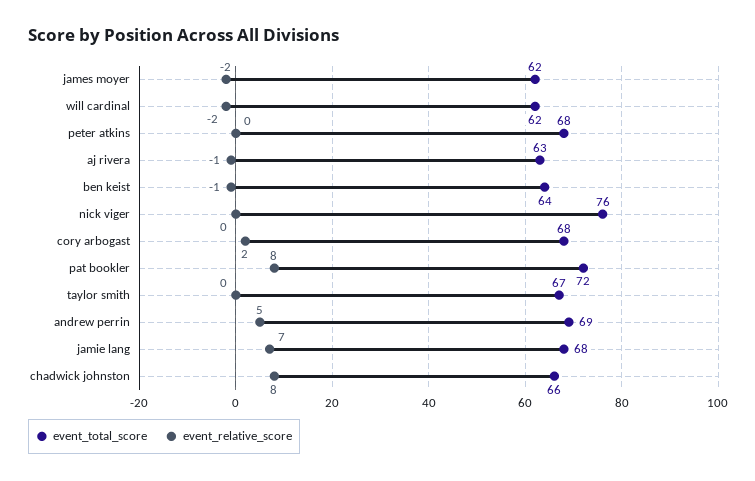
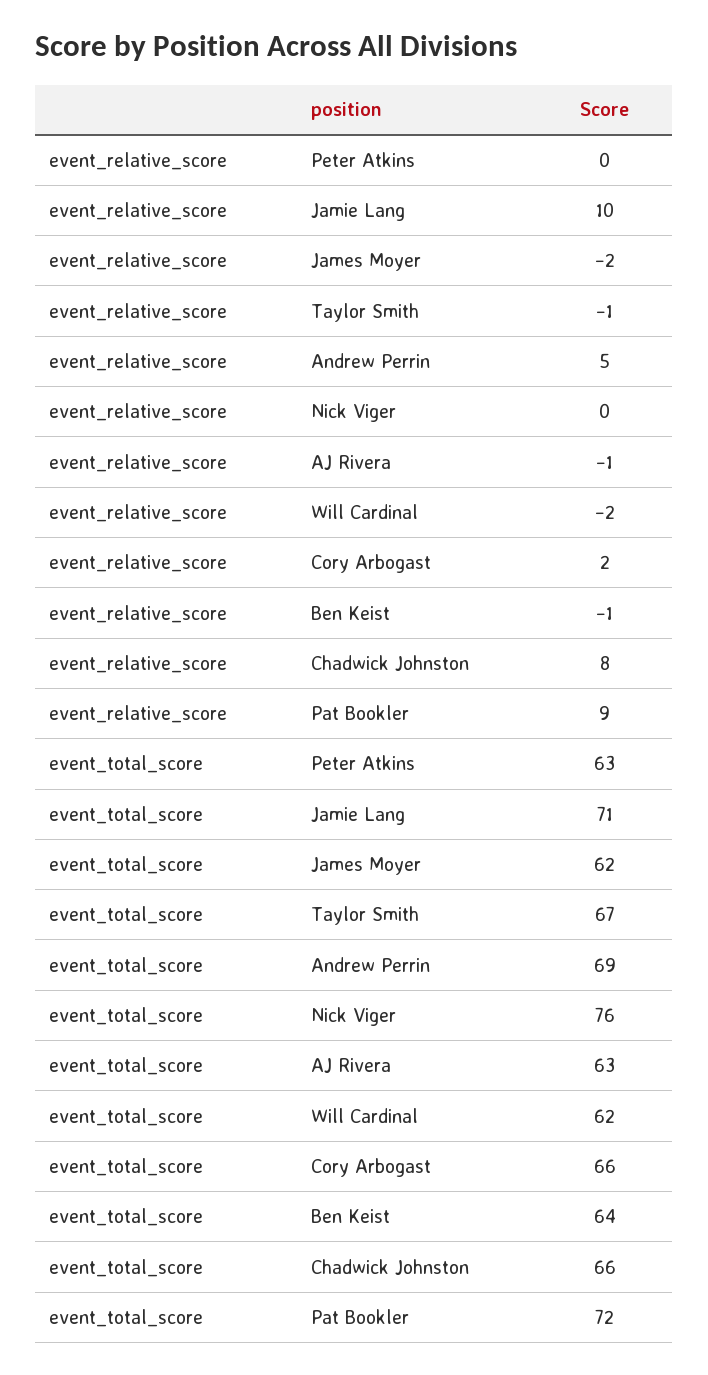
event_total_score, peter atkins: 68 -> 63
event_total_score, cory arbogast: 68 -> 66
event_relative_score, pat bookler: 8 -> 9
event_relative_score, taylor smith: 0 -> -1
event_total_score, jamie lang: 68 -> 71
event_relative_score, jamie lang: 7 -> 10

